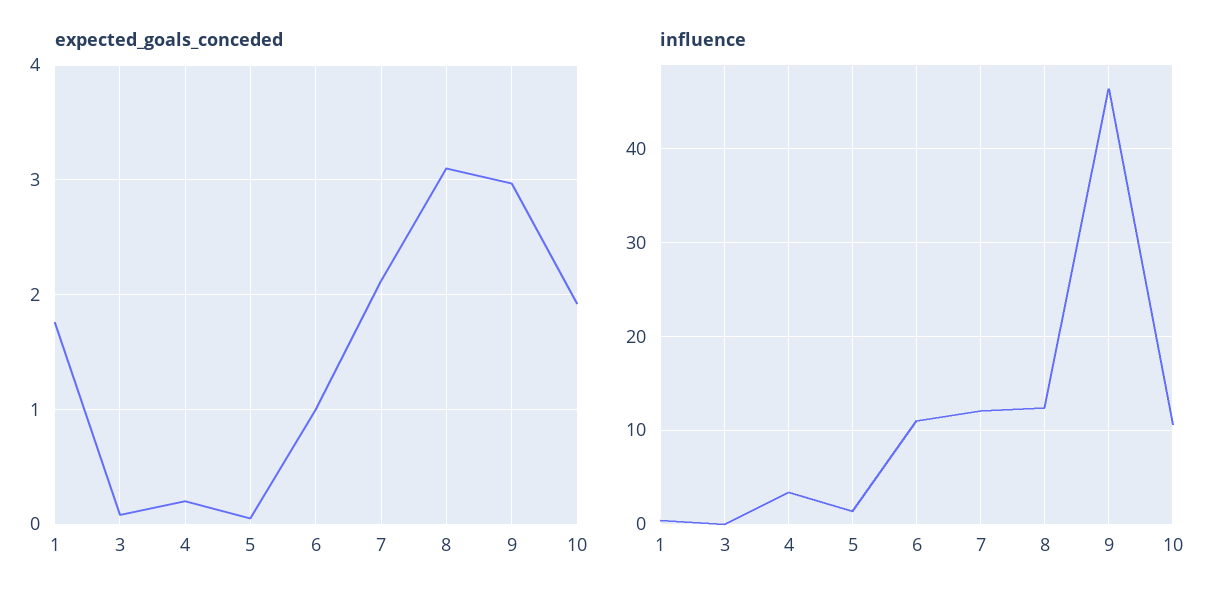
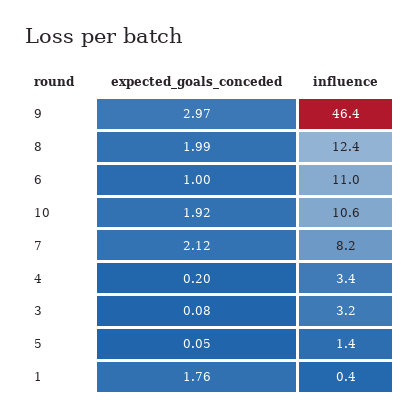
expected_goals_conceded, 8: 3.1 -> 1.99
influence, 3: 0 -> 3.2
influence, 7: 12 -> 8.2

